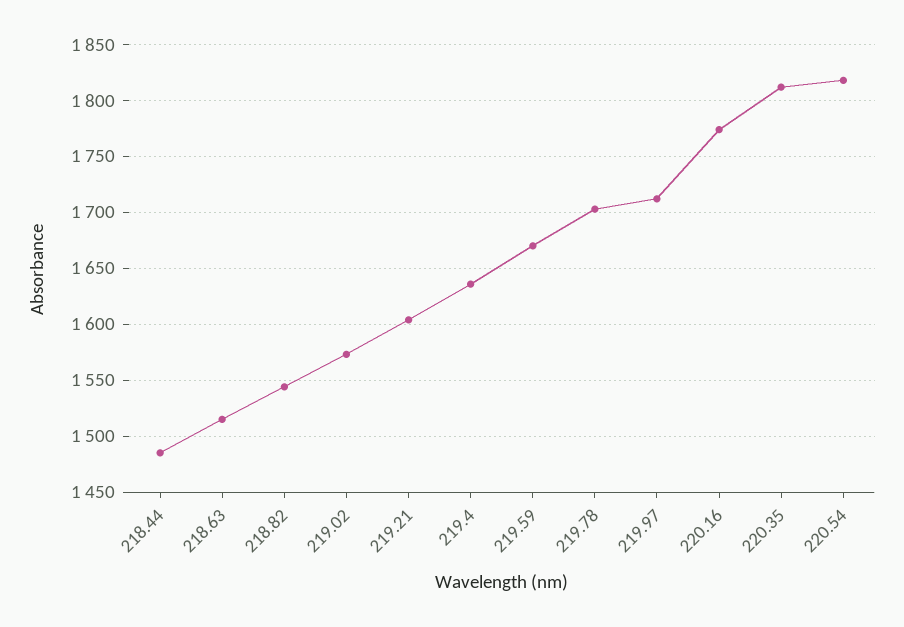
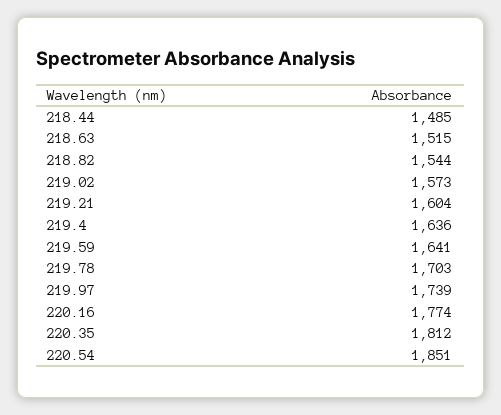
219.59: 1670 -> 1641
219.97: 1710 -> 1739
220.54: 1820 -> 1851

